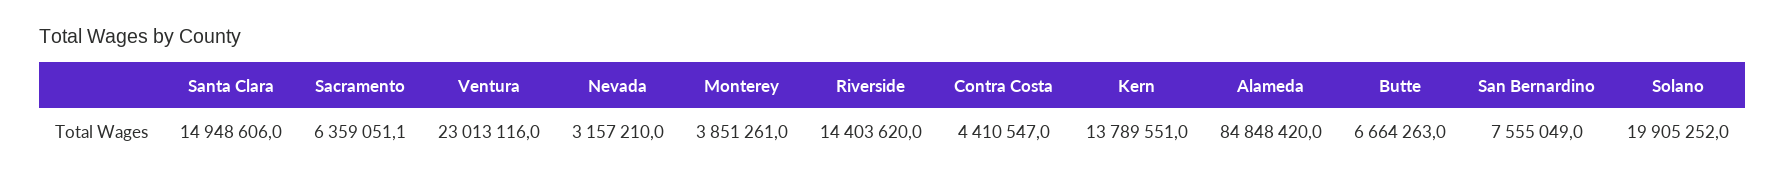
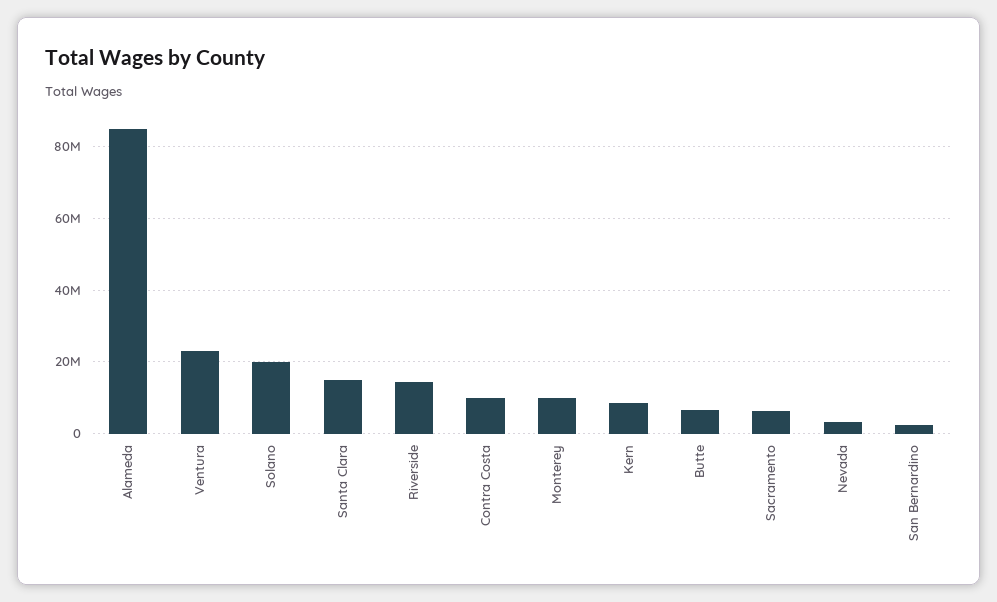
Monterey: 3851261 -> 10000000
Contra Costa: 4410547 -> 10000000
Kern: 13789551 -> 8000000
San Bernardino: 7555049 -> 2000000

